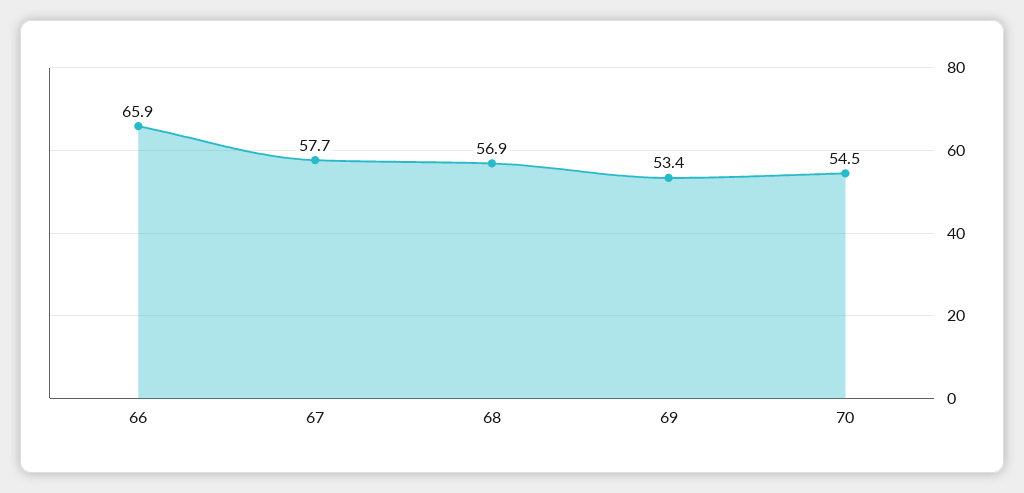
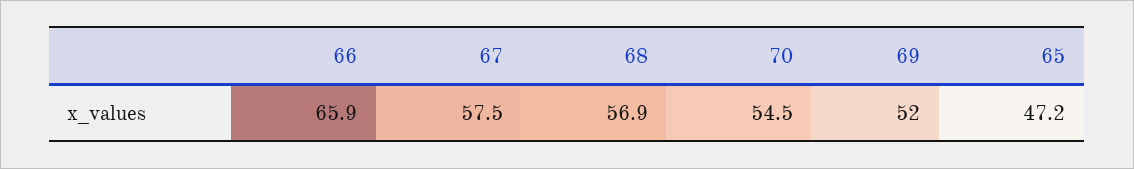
67: 57.7 -> 57.5
69: 53.4 -> 52
65: none -> 47.2

